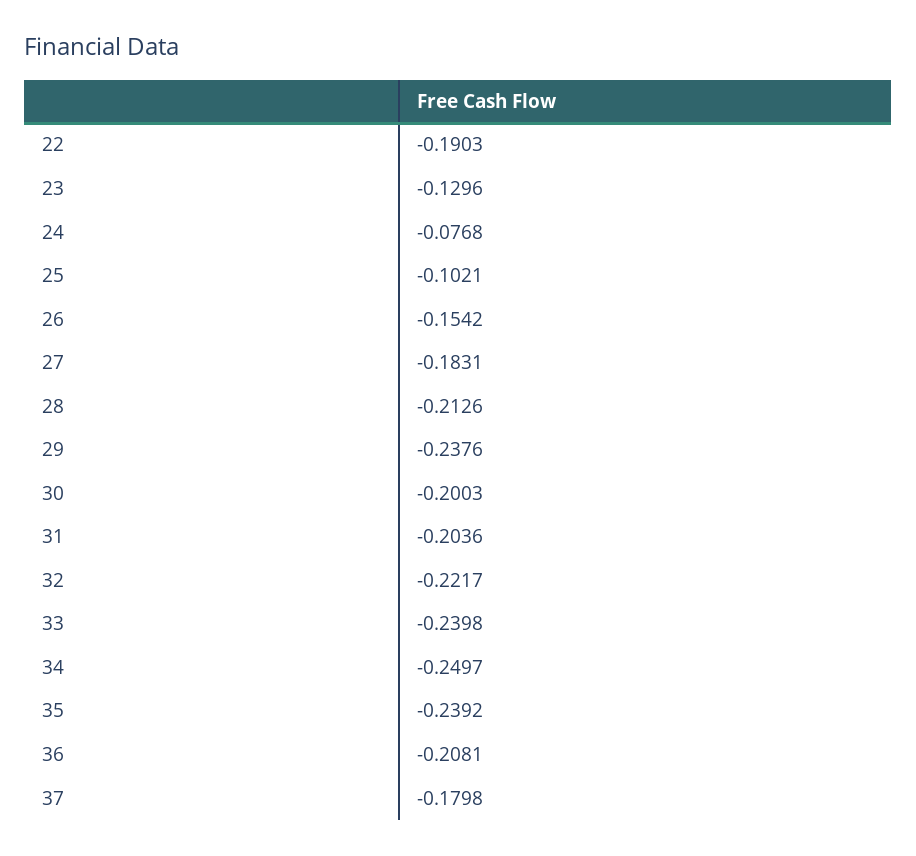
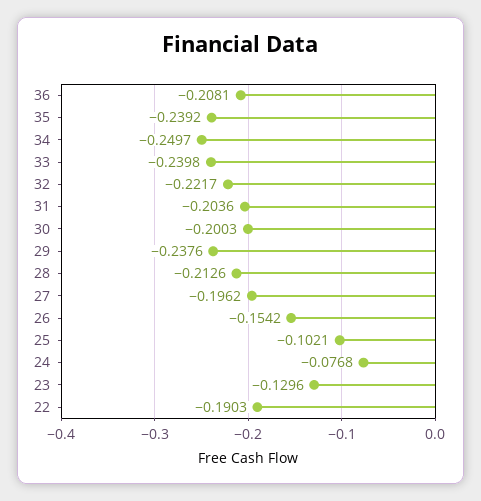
27: -0.1831 -> -0.1962
37: -0.1798 -> none

